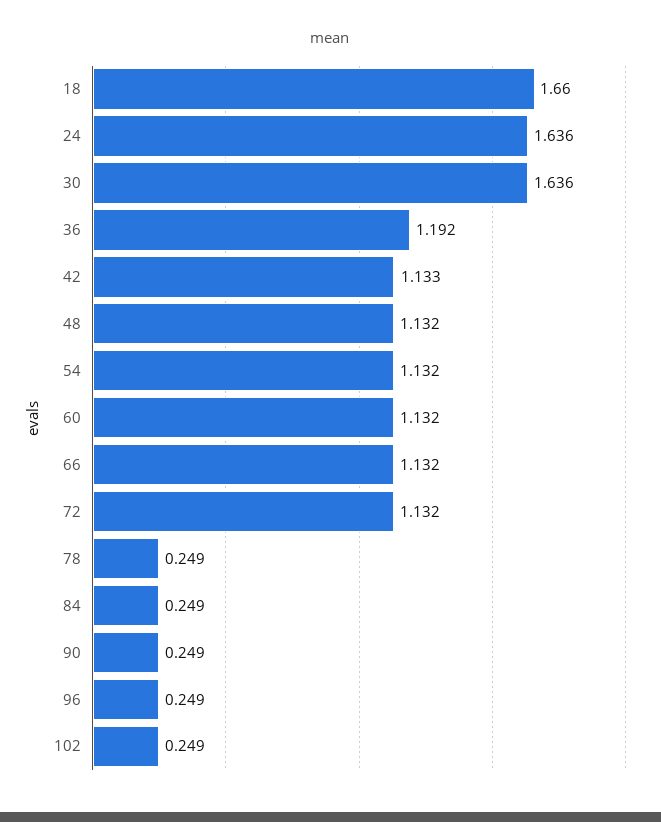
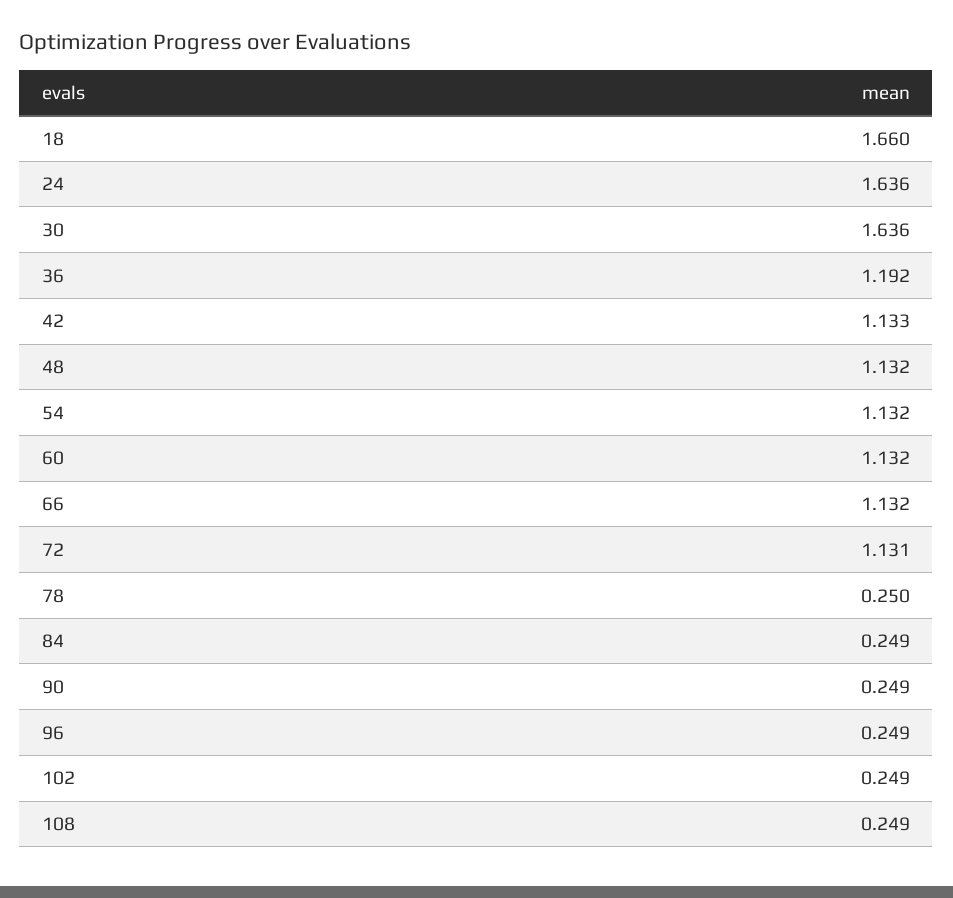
72: 1.132 -> 1.131
78: 0.249 -> 0.25
108: none -> 0.249

